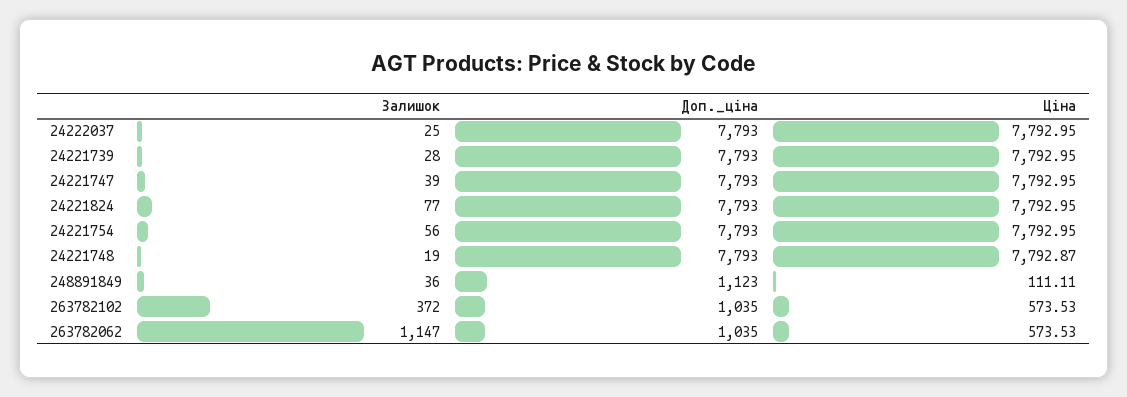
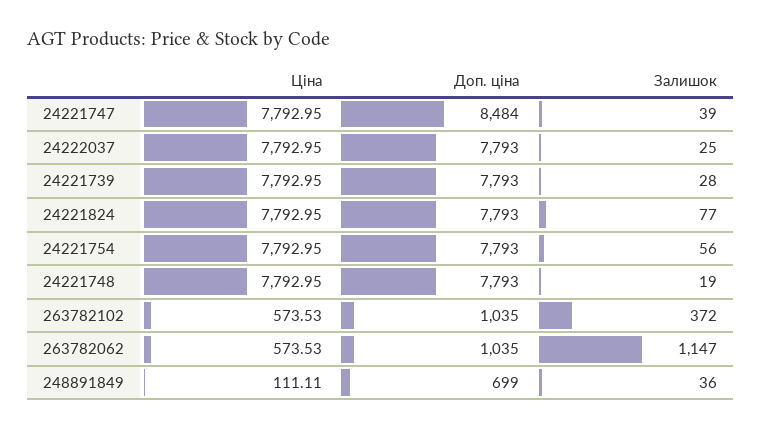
Доп._ціна, 24221747: 7793 -> 8484
Ціна, 24221748: 7792.87 -> 7792.95
Доп._ціна, 248891849: 1123 -> 699

